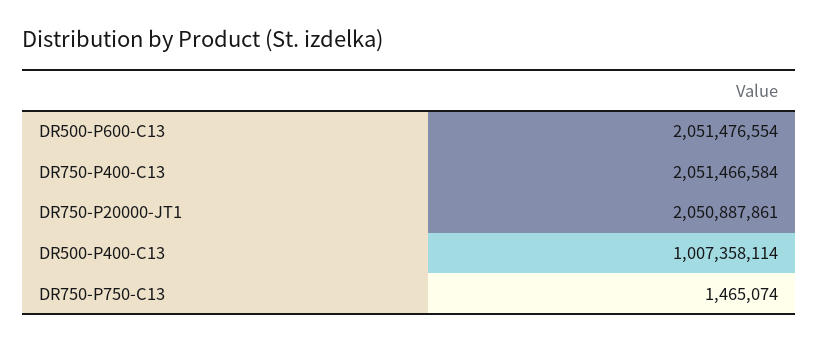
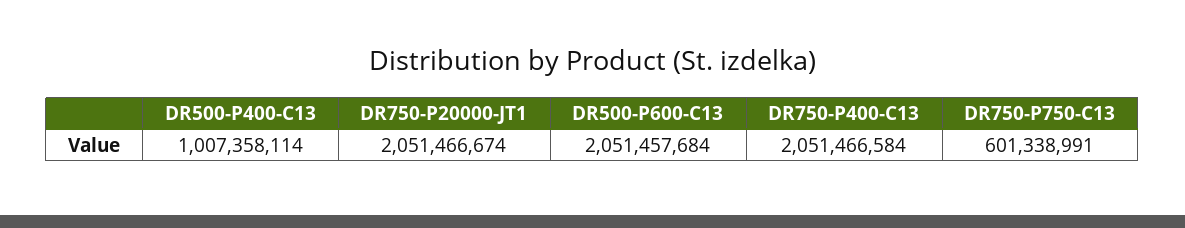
DR500-P600-C13: 2051476554 -> 2051457684
DR750-P20000-JT1: 2050887861 -> 2051466674
DR750-P750-C13: 1465074 -> 601338991

